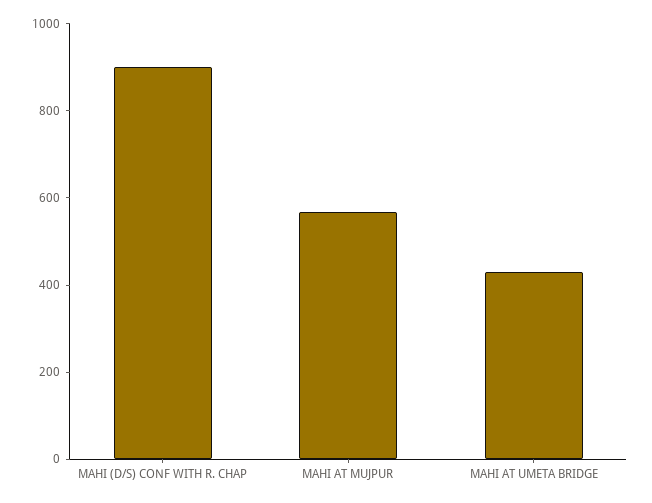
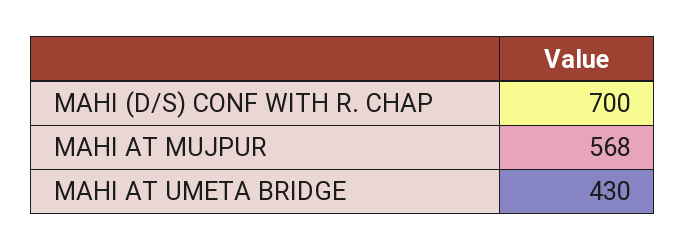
MAHI (D/S) CONF WITH R. CHAP: 900 -> 700

